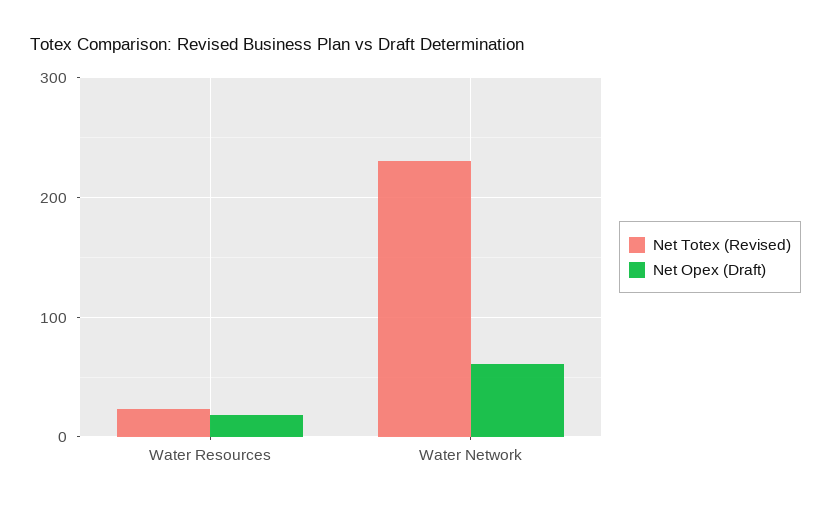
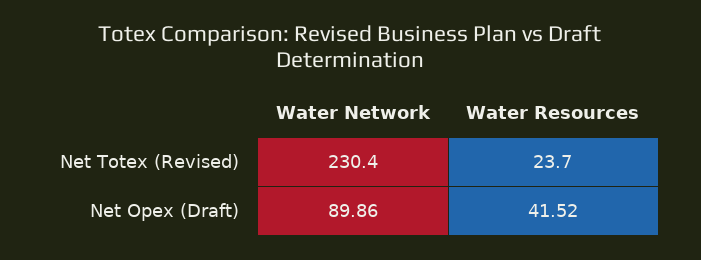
Net Opex (Draft), Water Resources: 20 -> 41.52
Net Opex (Draft), Water Network: 60 -> 89.86

